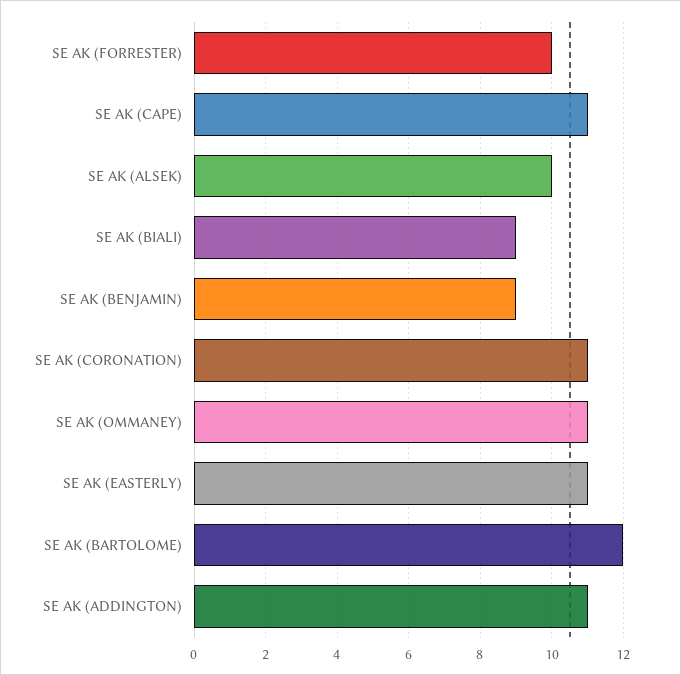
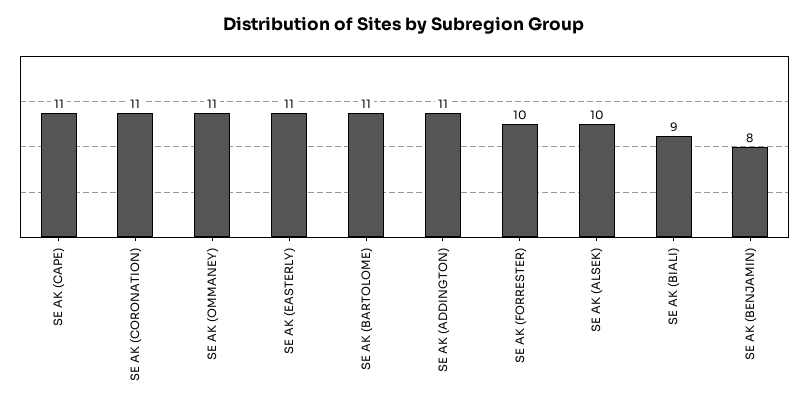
SE AK (BENJAMIN): 9 -> 8
SE AK (BARTOLOME): 12 -> 11

